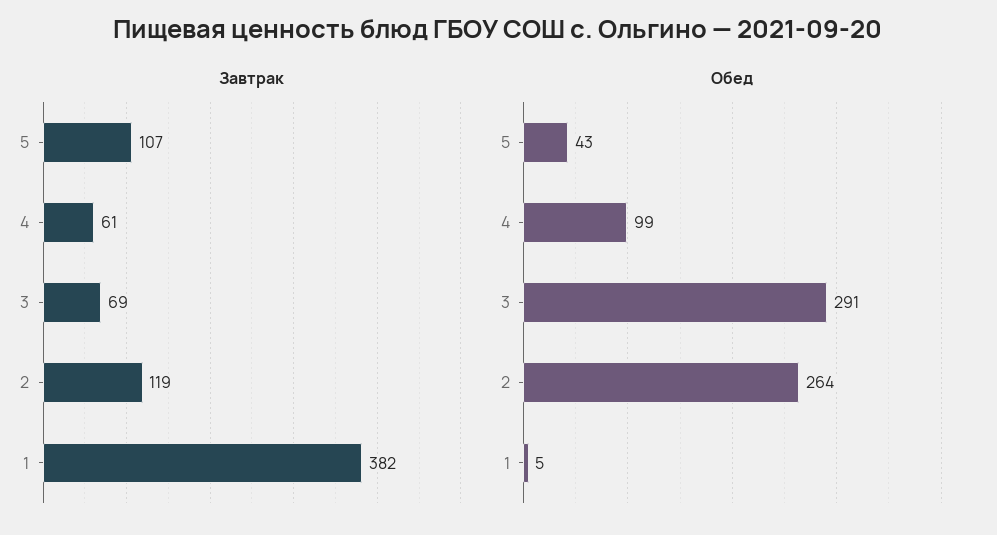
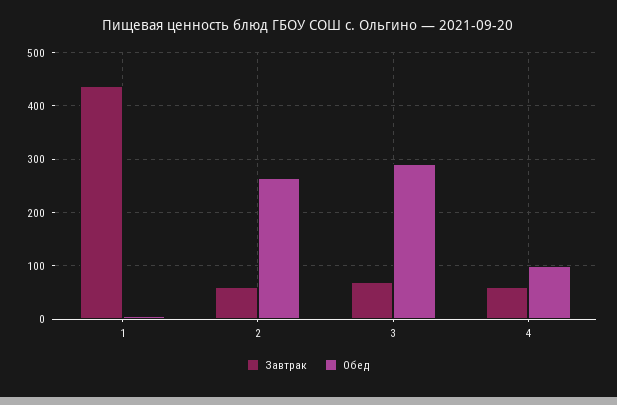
Завтрак, 5: 107 -> none
Завтрак, 2: 119 -> 60
Завтрак, 1: 382 -> 440
Обед, 5: 43 -> none

